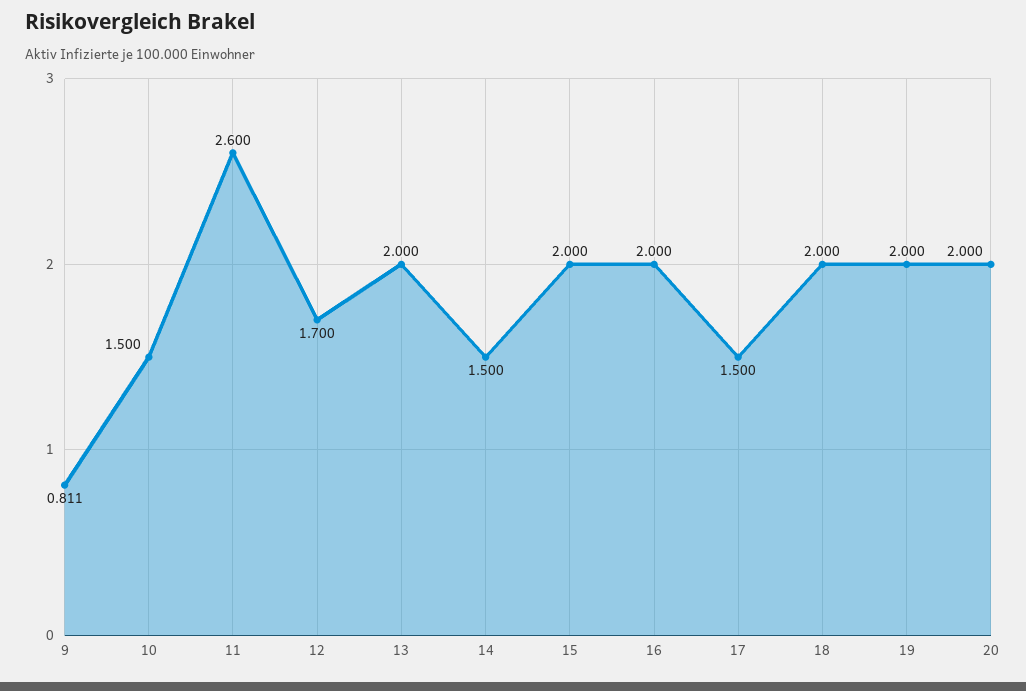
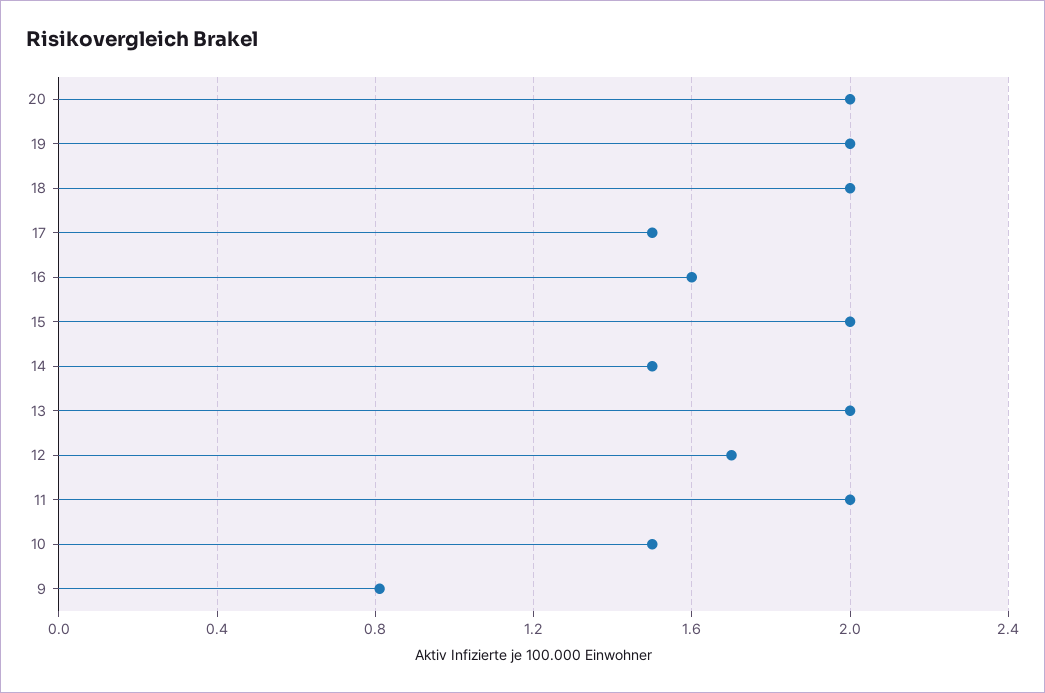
11: 2.6 -> 2
16: 2 -> 1.6

